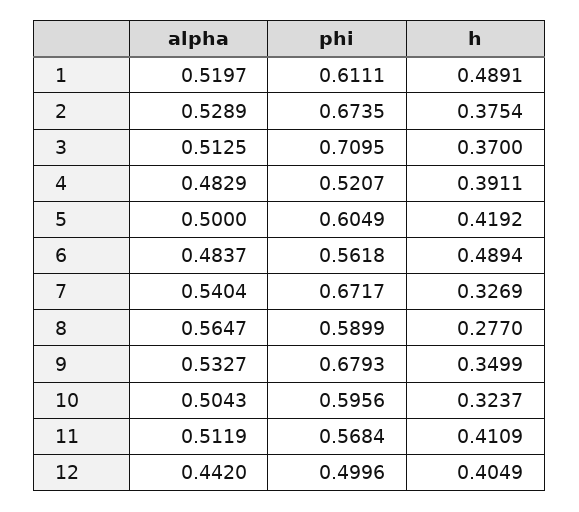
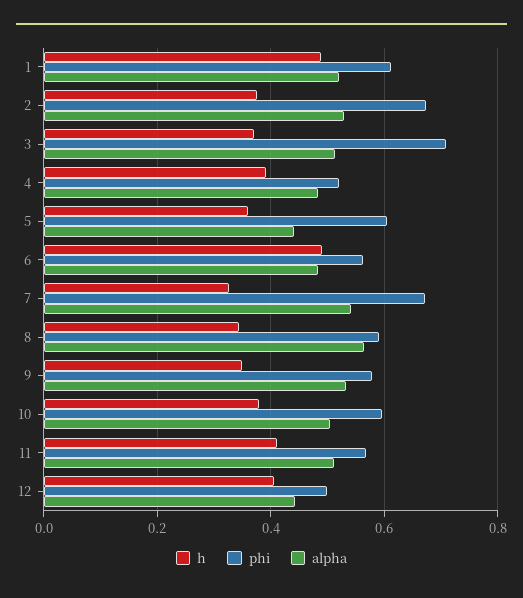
alpha, 5: 0.5 -> 0.44
h, 5: 0.4192 -> 0.36
h, 8: 0.277 -> 0.34
phi, 9: 0.6793 -> 0.58
h, 10: 0.3237 -> 0.38

